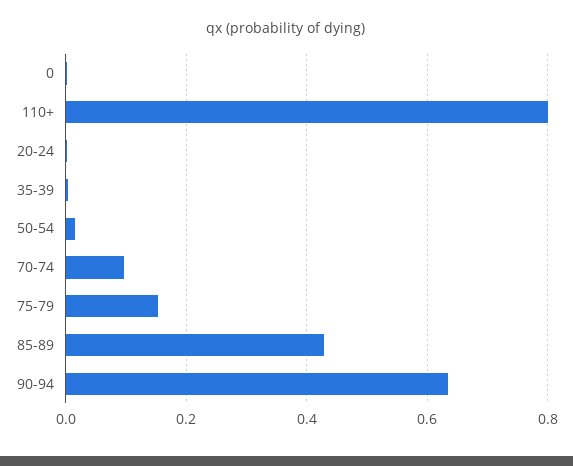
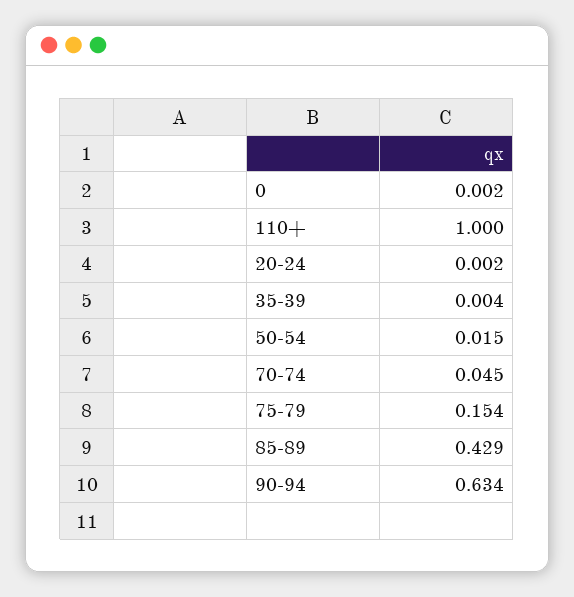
110+: 0.8 -> 1
70-74: 0.1 -> 0.045

